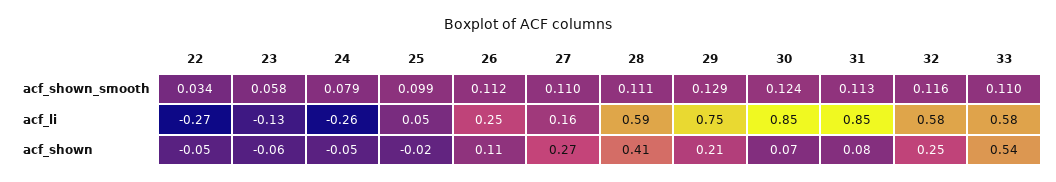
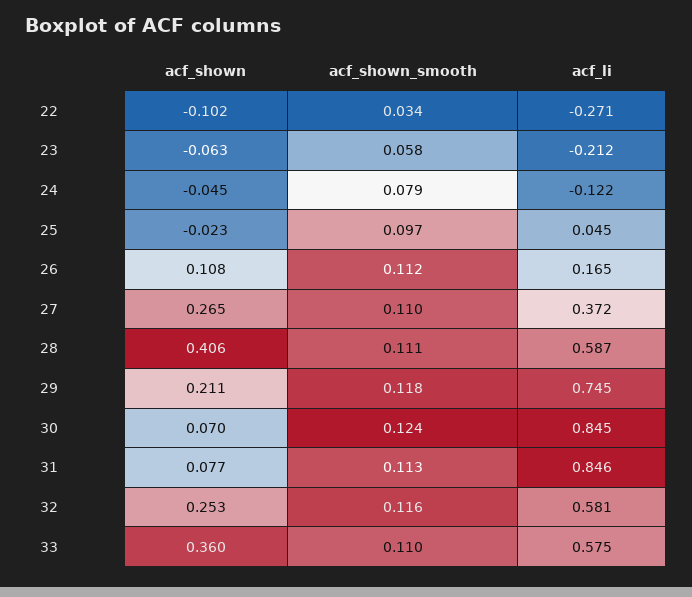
25, acf_shown_smooth: 0.099 -> 0.097
29, acf_shown_smooth: 0.129 -> 0.118
23, acf_li: -0.13 -> -0.212
24, acf_li: -0.26 -> -0.122
26, acf_li: 0.25 -> 0.165
27, acf_li: 0.16 -> 0.372
22, acf_shown: -0.05 -> -0.102
33, acf_shown: 0.54 -> 0.36

